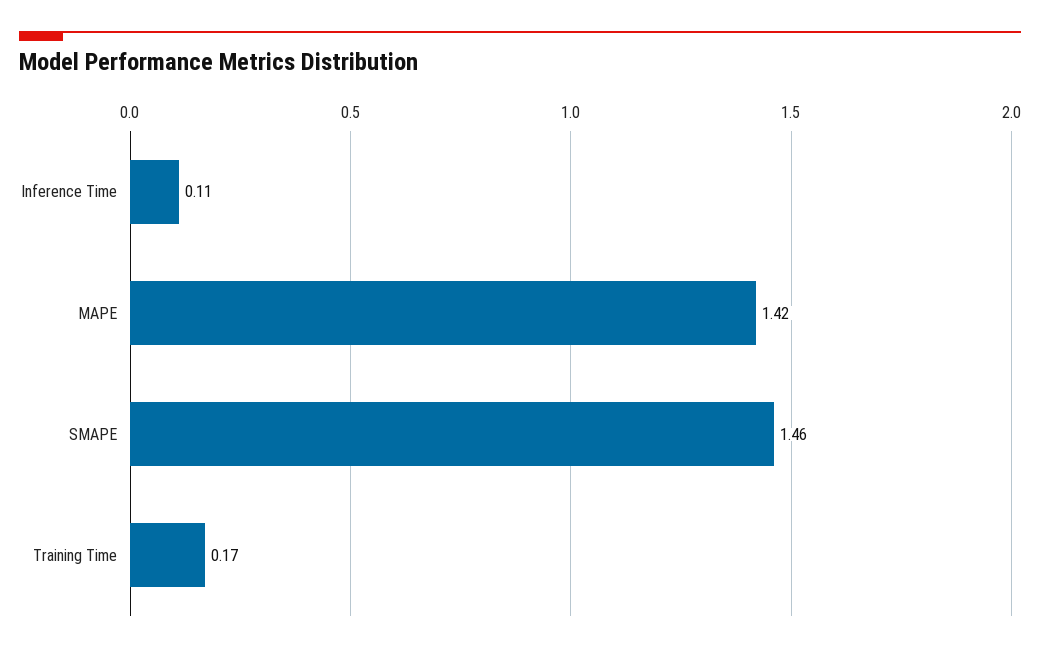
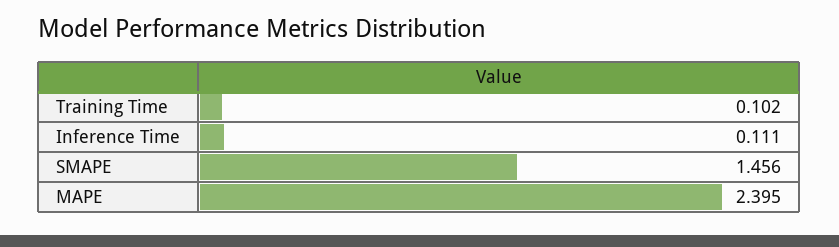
MAPE: 1.42 -> 2.395
Training Time: 0.17 -> 0.102

